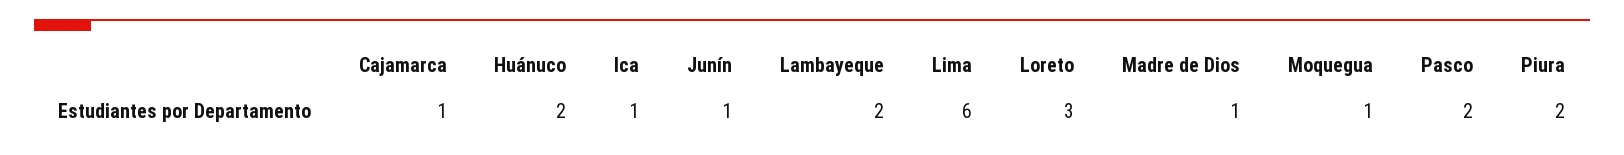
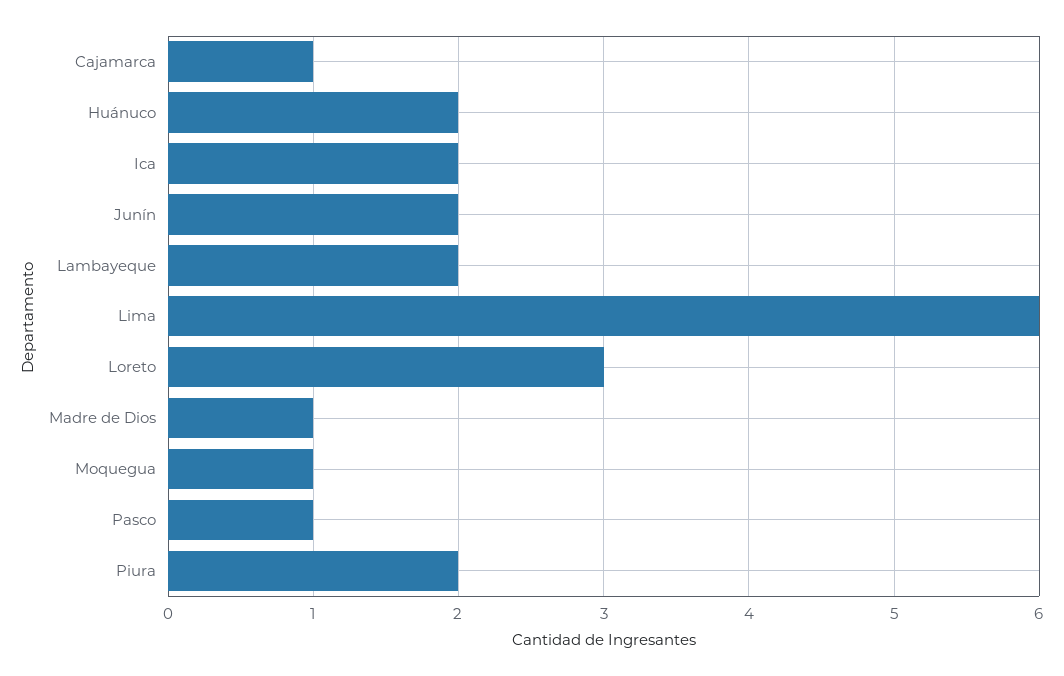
Ica: 1 -> 2
Junín: 1 -> 2
Pasco: 2 -> 1

